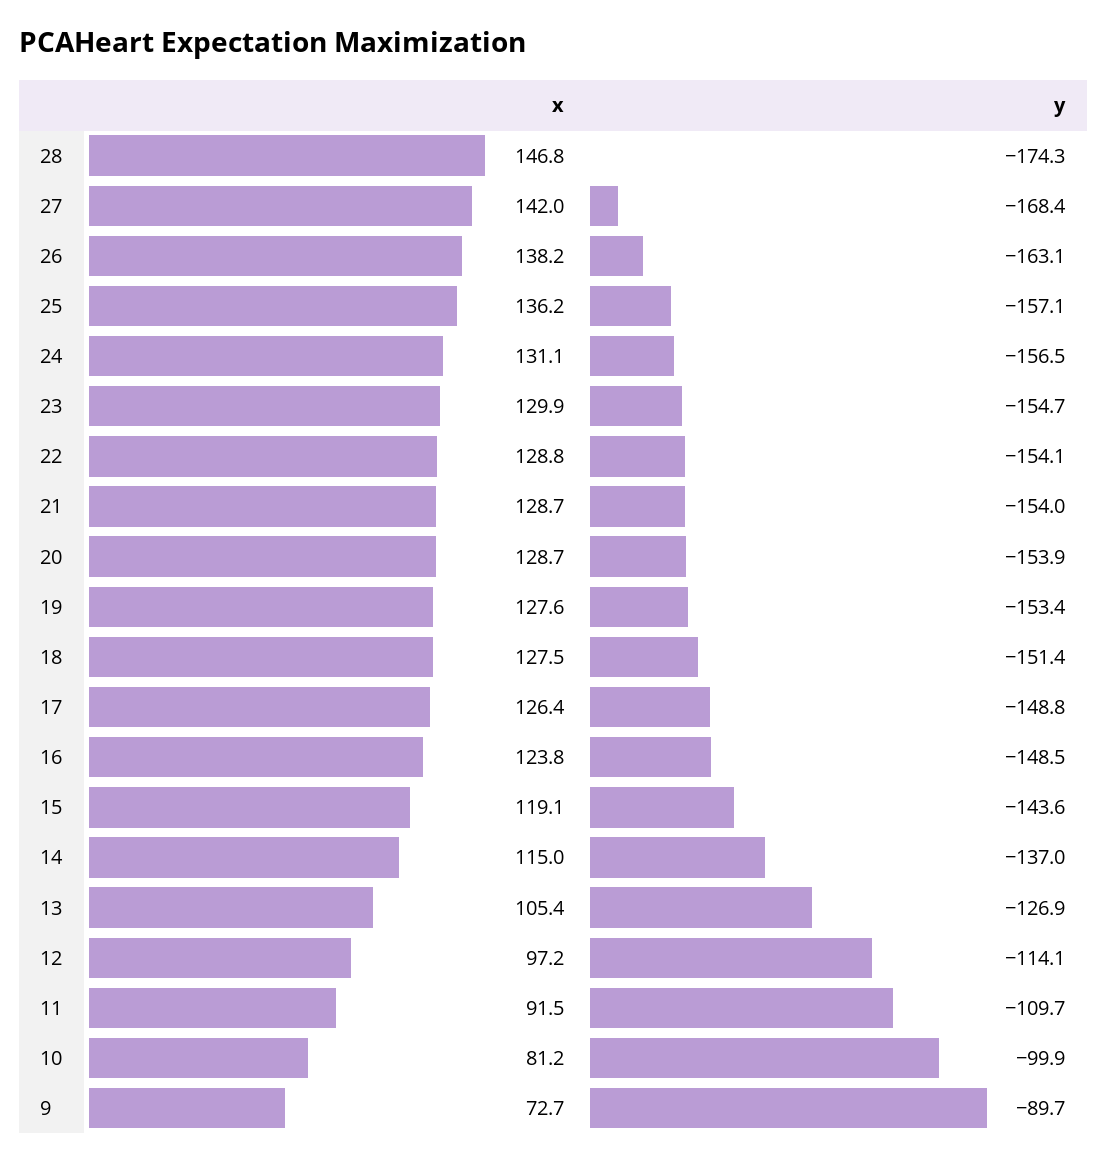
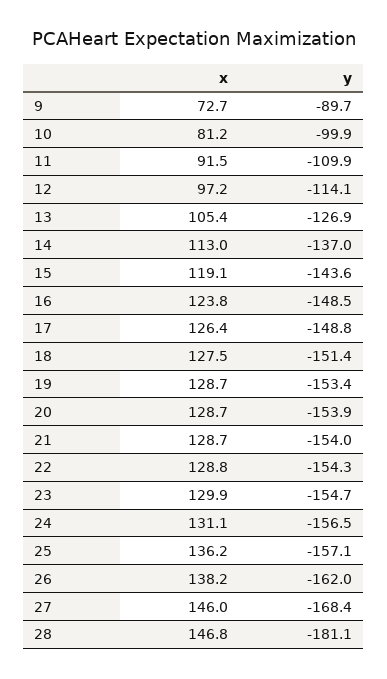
y, 28: -174.3 -> -181.1
x, 27: 142 -> 146
y, 26: -163.1 -> -162
y, 22: -154.1 -> -154.3
x, 19: 127.6 -> 128.7
x, 14: 115 -> 113
y, 11: -109.7 -> -109.9

